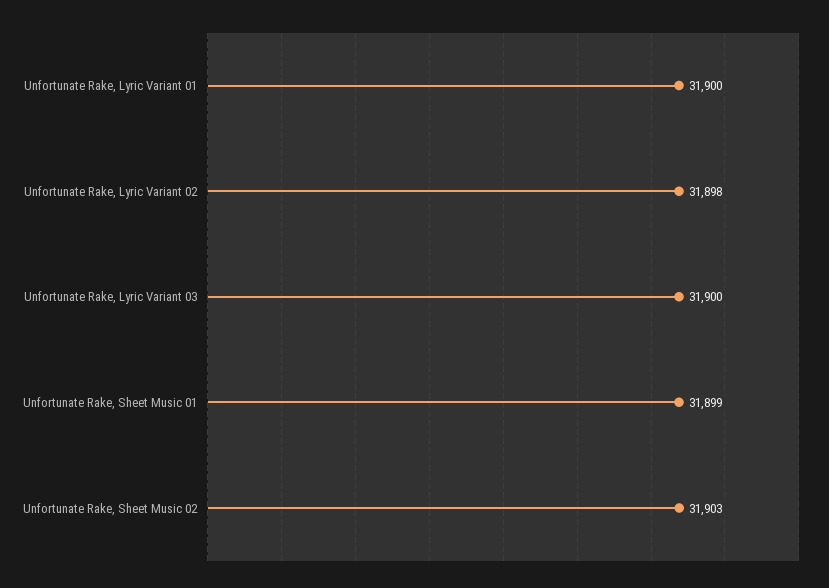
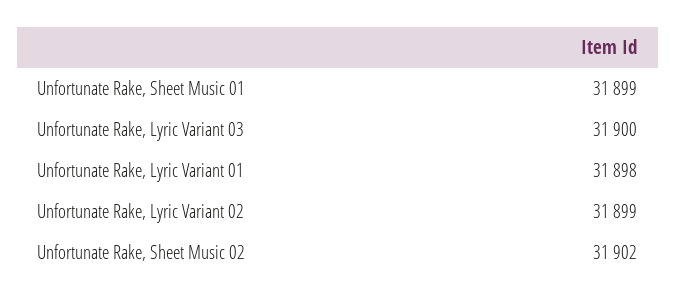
Unfortunate Rake, Lyric Variant 01: 31900 -> 31898
Unfortunate Rake, Lyric Variant 02: 31898 -> 31899
Unfortunate Rake, Sheet Music 02: 31903 -> 31902

